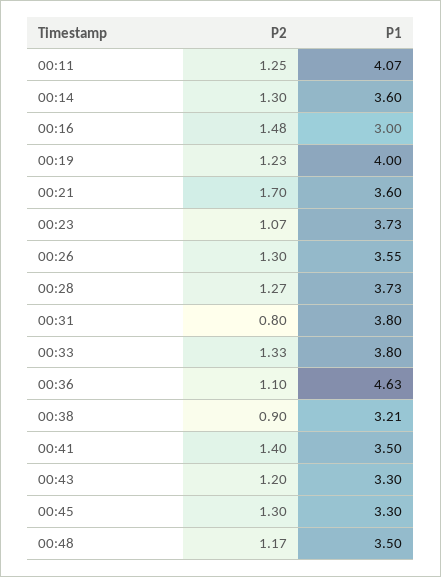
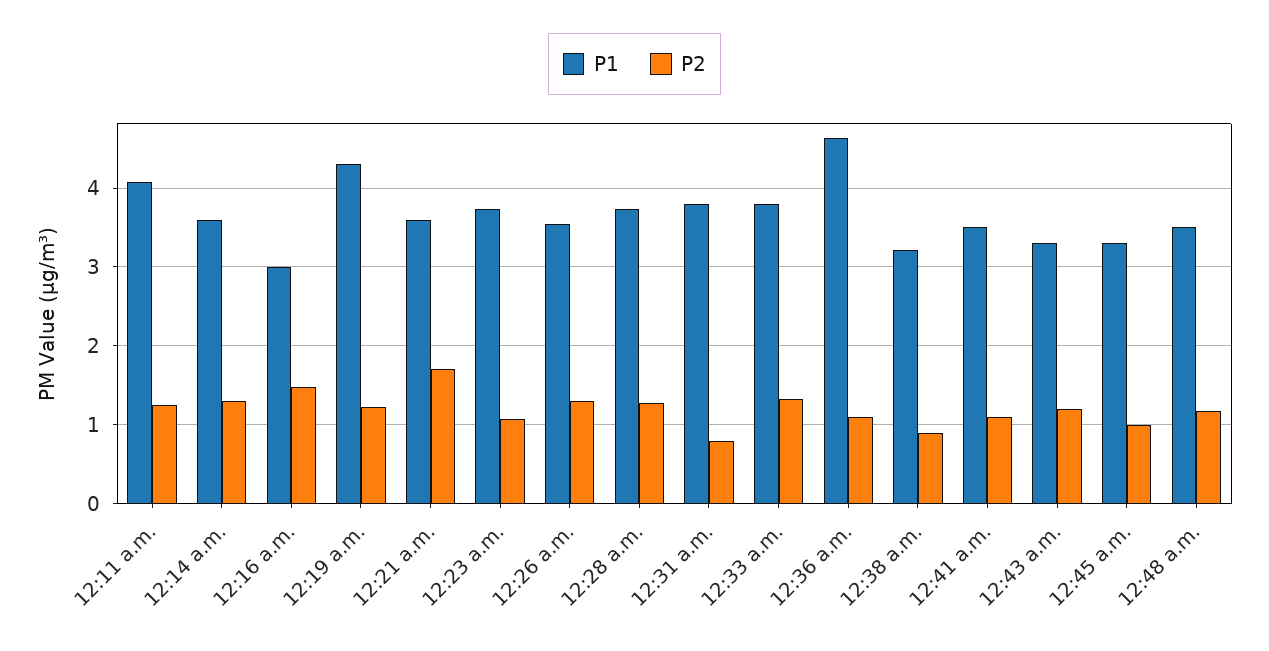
P1, 00:19: 4 -> 4.3
P2, 00:41: 1.4 -> 1.1
P2, 00:45: 1.3 -> 1

